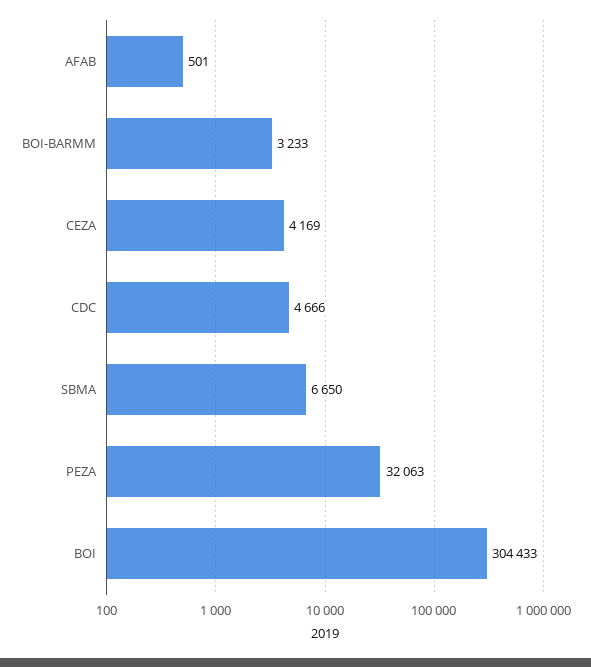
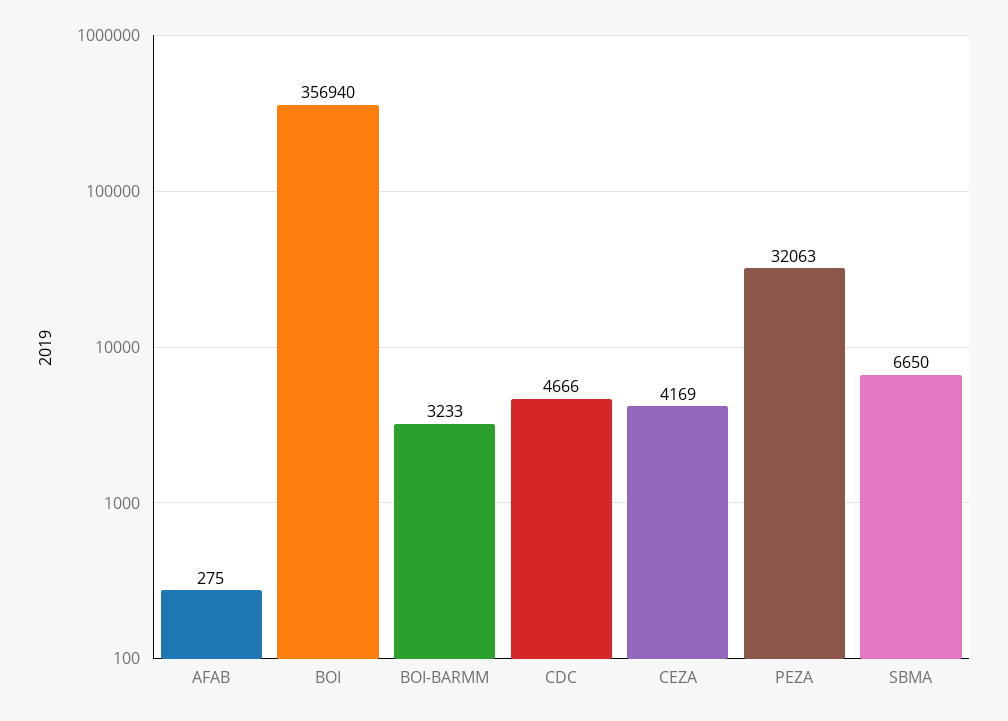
AFAB: 501 -> 275
BOI: 304433 -> 356940

